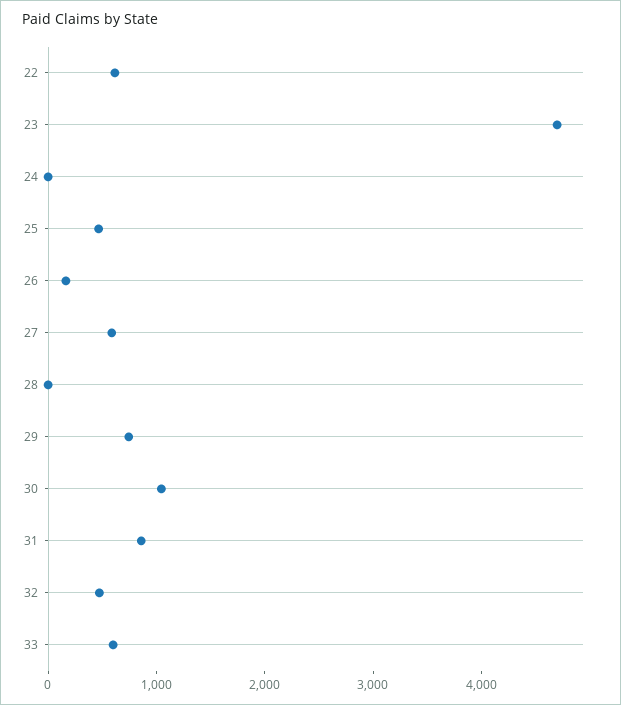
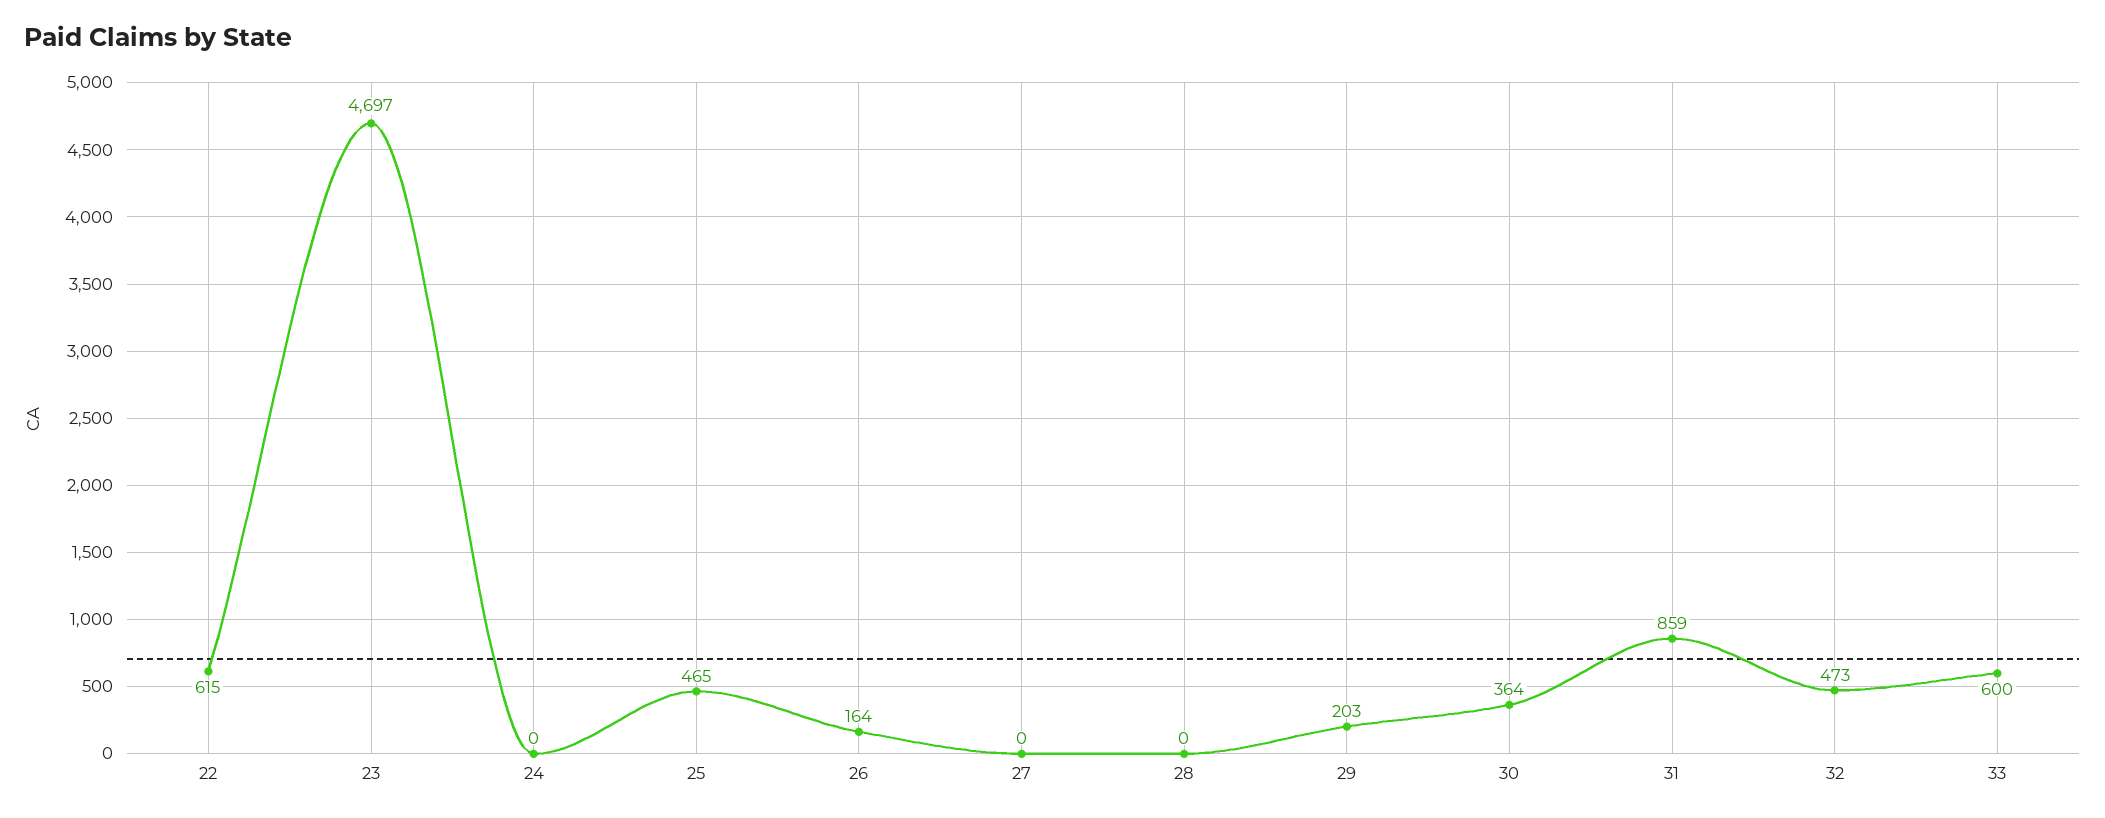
27: 600 -> 0
29: 800 -> 203
30: 1000 -> 364

